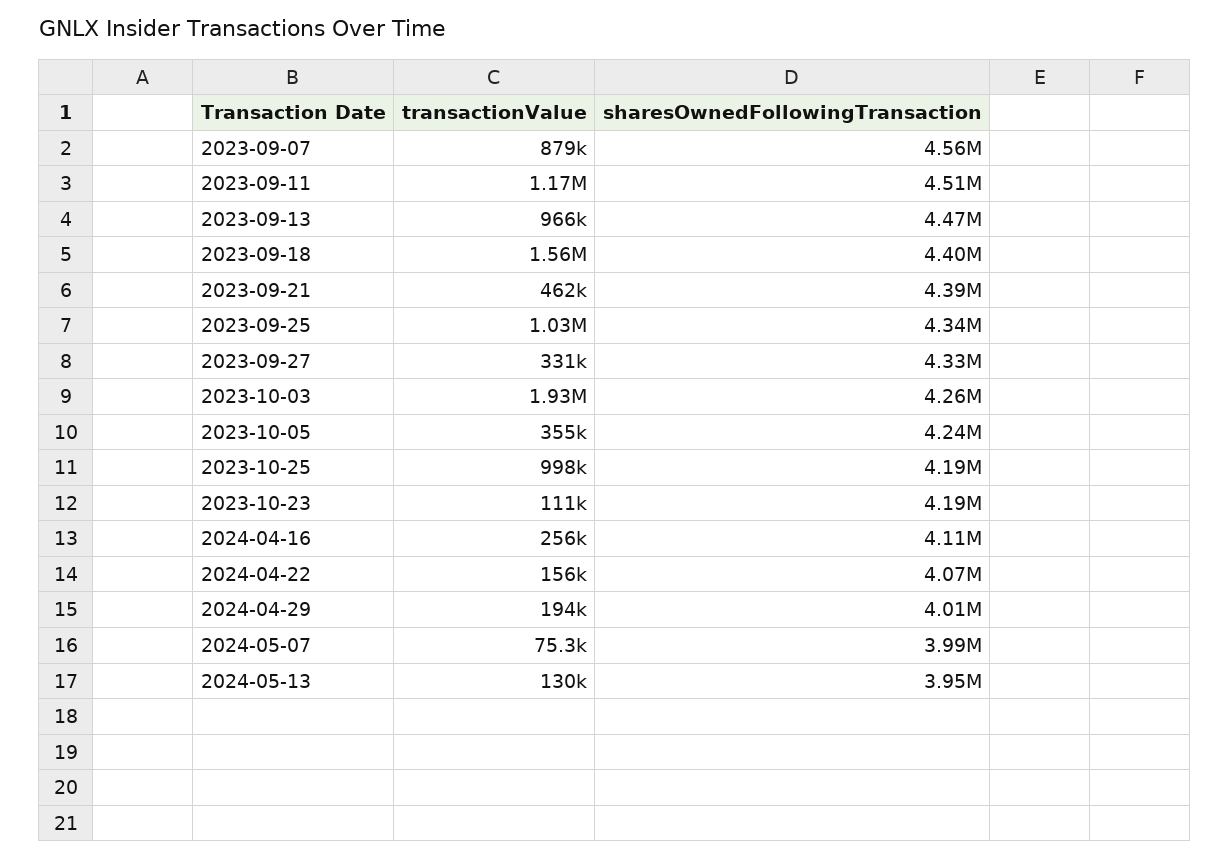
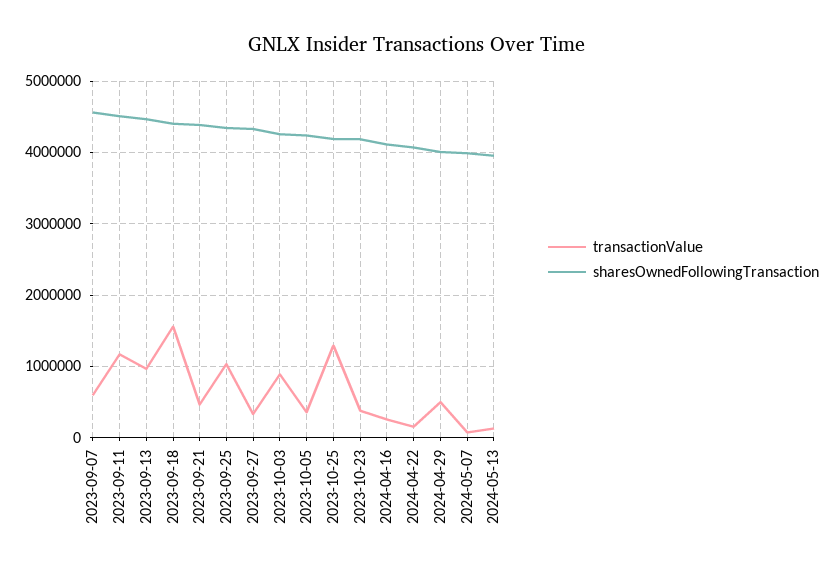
transactionValue, 2023-09-07: 879000 -> 600000
transactionValue, 2023-10-03: 1930000 -> 900000
transactionValue, 2023-10-25: 998000 -> 1300000
transactionValue, 2023-10-23: 111000 -> 400000
transactionValue, 2024-04-29: 194000 -> 500000

